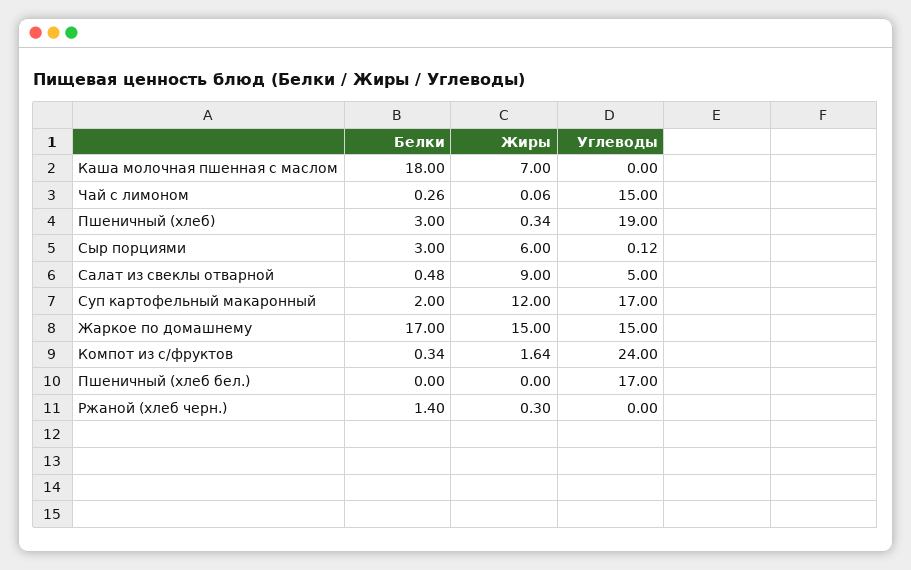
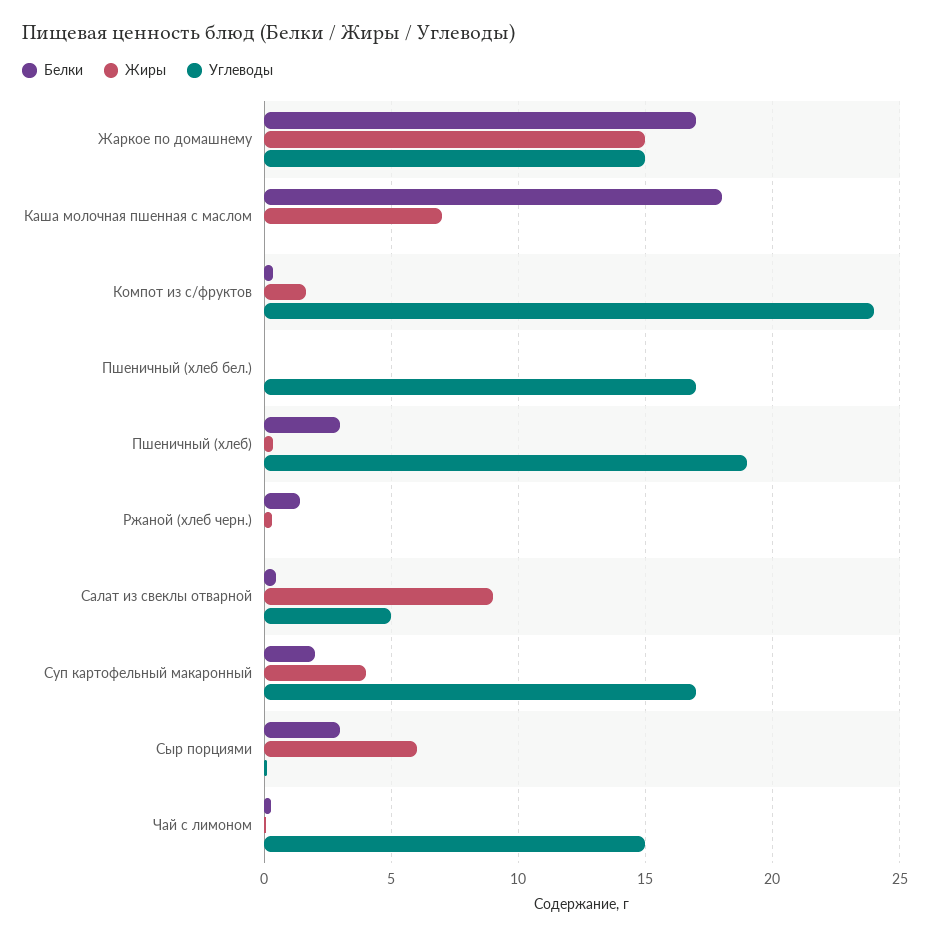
Жиры, Суп картофельный макаронный: 12 -> 4

